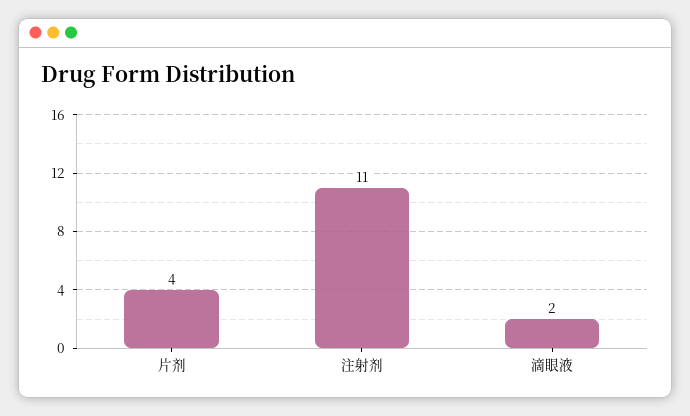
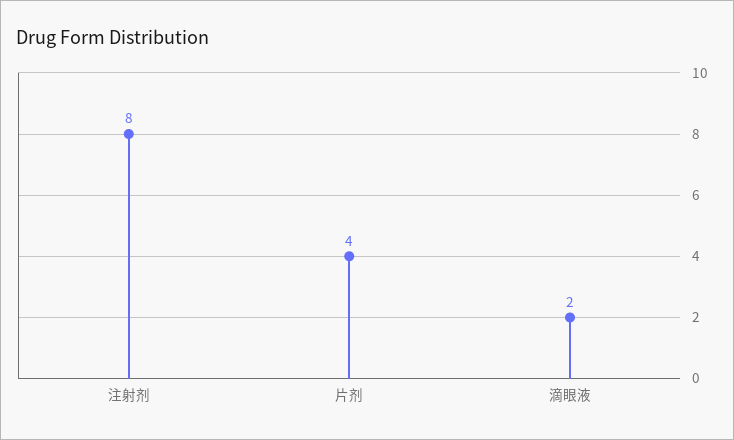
注射剂: 11 -> 8

